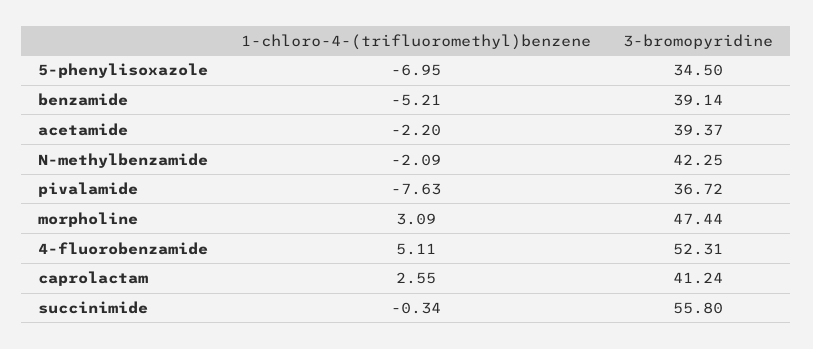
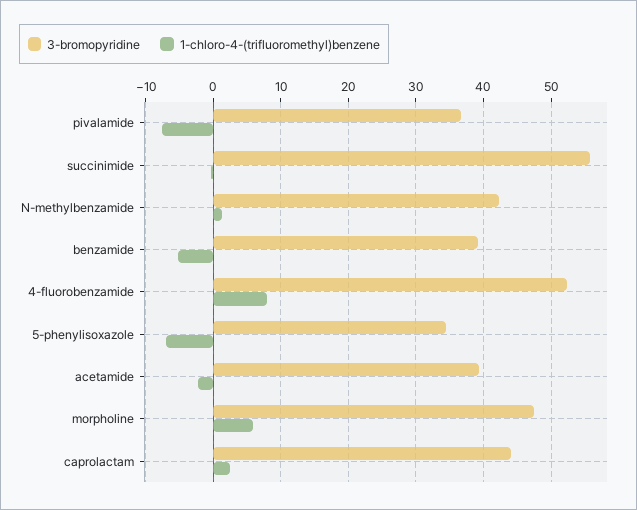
1-chloro-4-(trifluoromethyl)benzene, N-methylbenzamide: -2.09 -> 1
1-chloro-4-(trifluoromethyl)benzene, morpholine: 3.09 -> 6
1-chloro-4-(trifluoromethyl)benzene, 4-fluorobenzamide: 5.11 -> 8
3-bromopyridine, caprolactam: 41.24 -> 44

